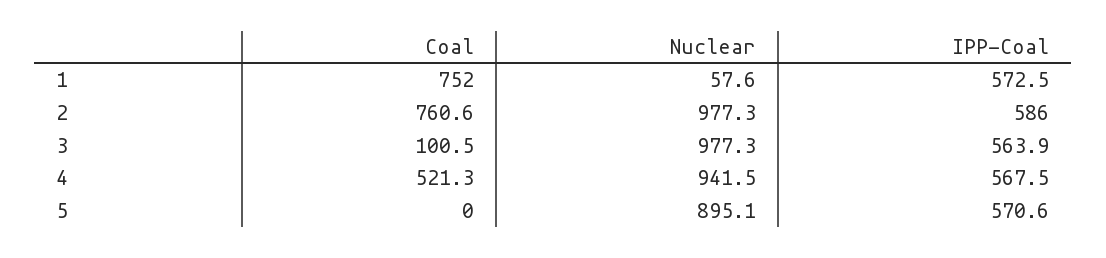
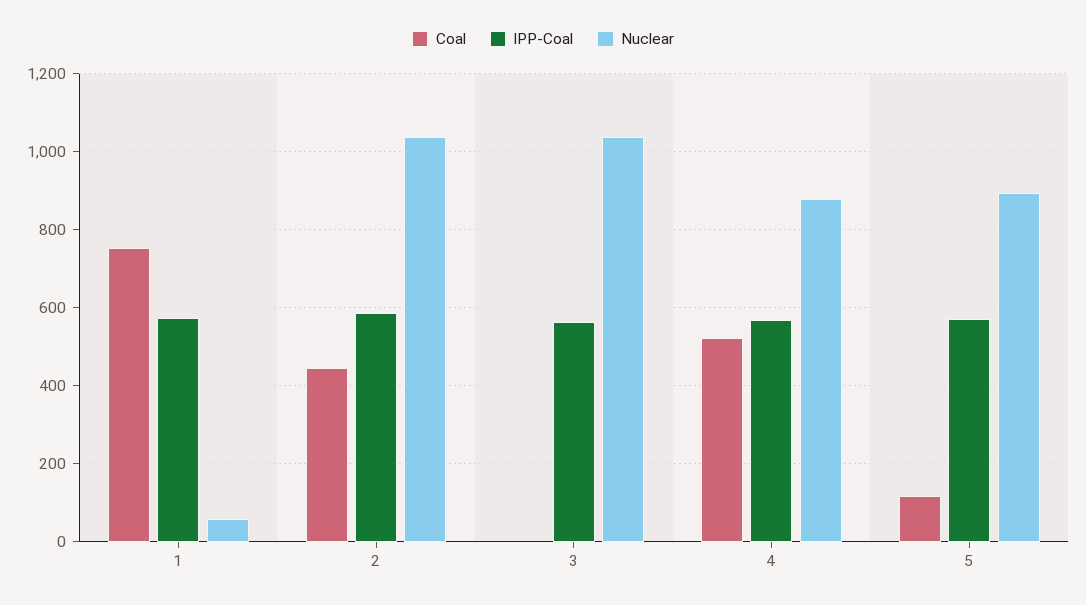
Coal, 2: 760.6 -> 440
Nuclear, 2: 977.3 -> 1040
Coal, 3: 100.5 -> 0
Nuclear, 3: 977.3 -> 1040
Nuclear, 4: 941.5 -> 880
Coal, 5: 0 -> 120

